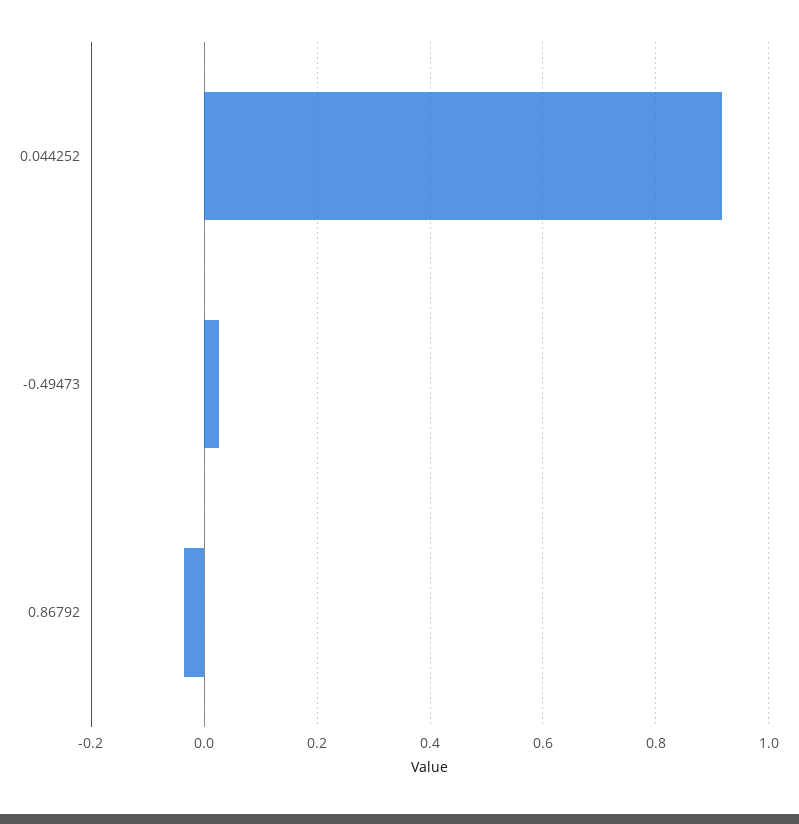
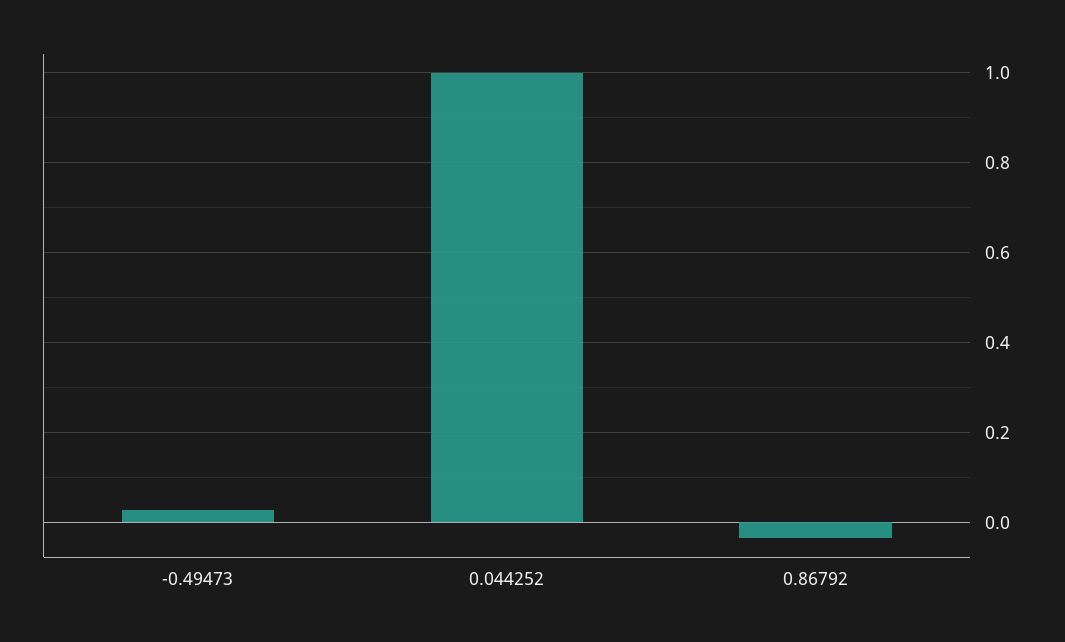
0.044252: 0.92 -> 1

